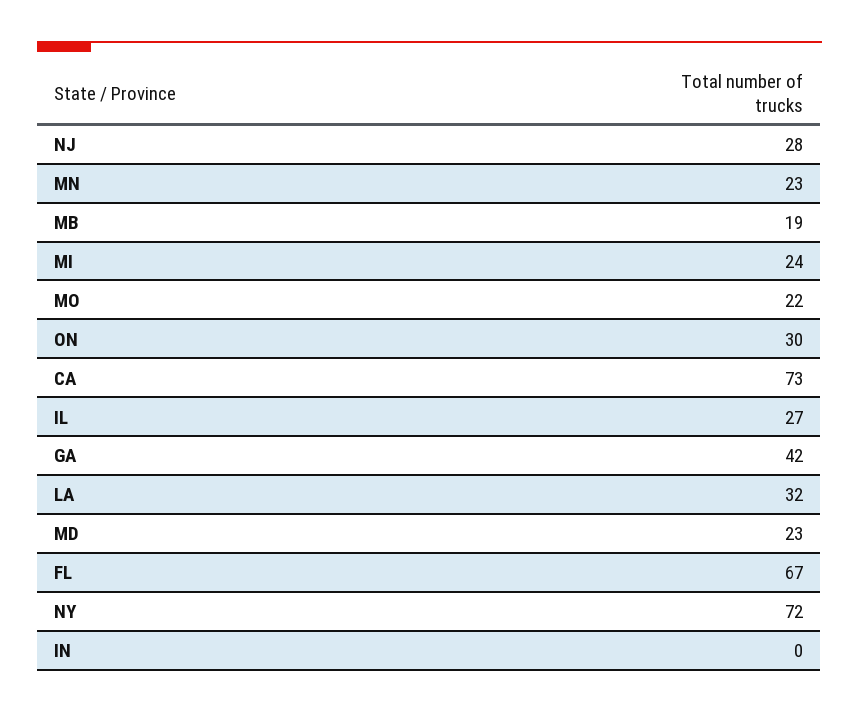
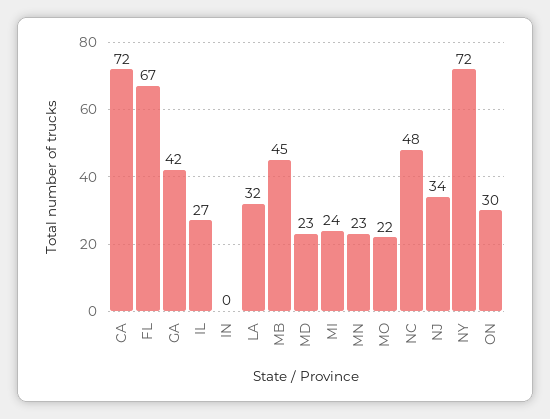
NJ: 28 -> 34
MB: 19 -> 45
CA: 73 -> 72
NC: none -> 48

